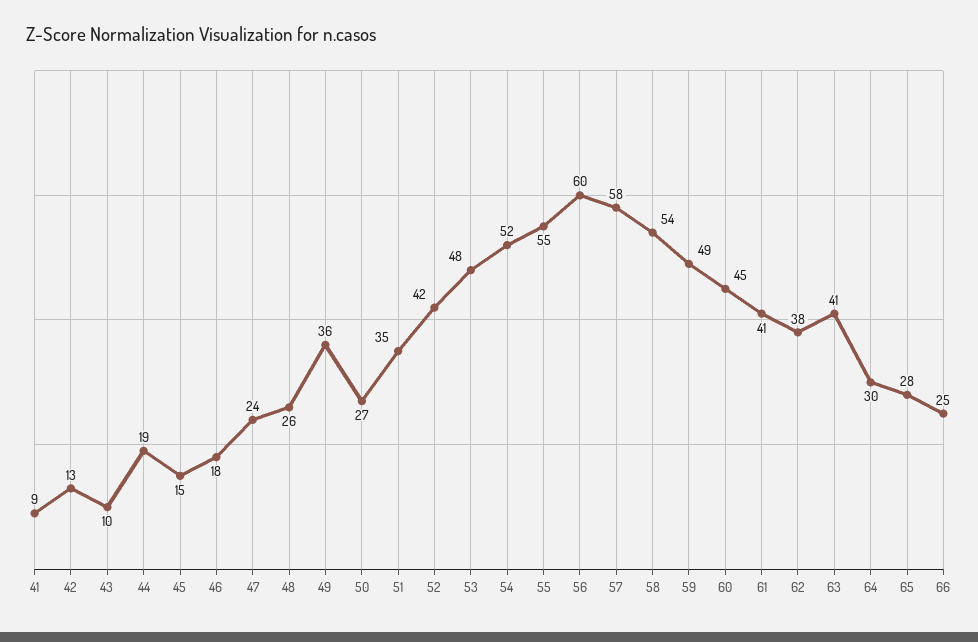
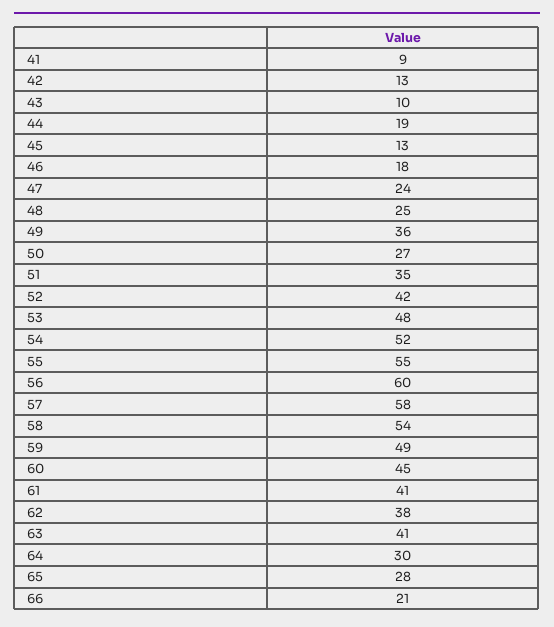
45: 15 -> 13
48: 26 -> 25
66: 25 -> 21

